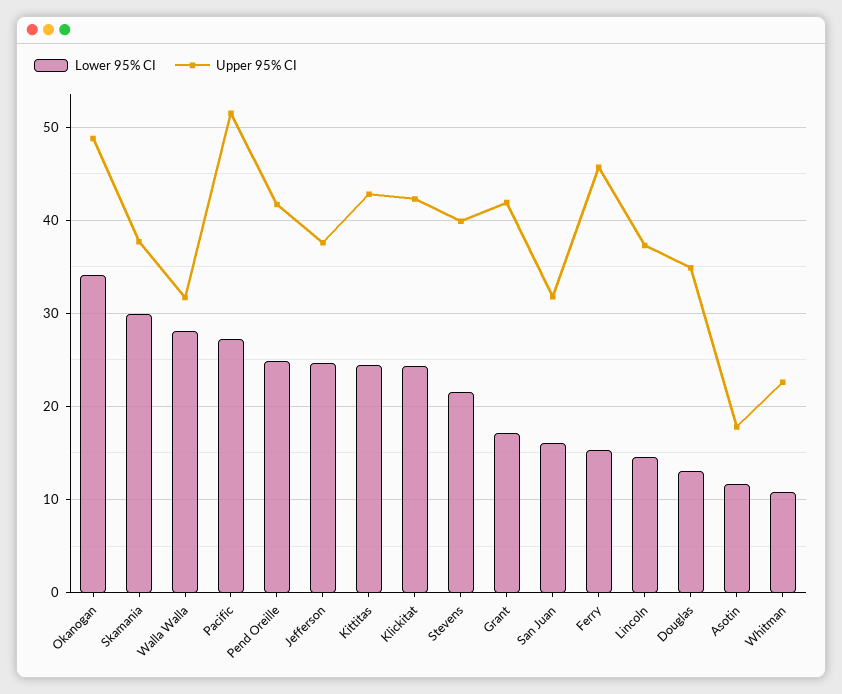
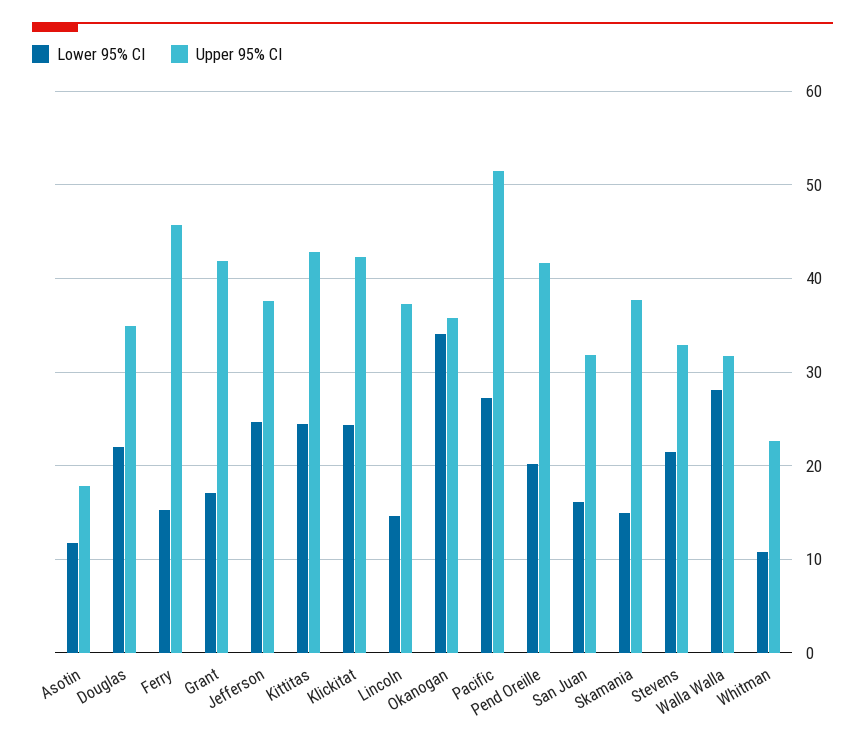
Upper 95% CI, Okanogan: 49 -> 36
Lower 95% CI, Skamania: 30 -> 15
Lower 95% CI, Pend Oreille: 25 -> 20
Upper 95% CI, Stevens: 40 -> 33
Lower 95% CI, Douglas: 13 -> 22

